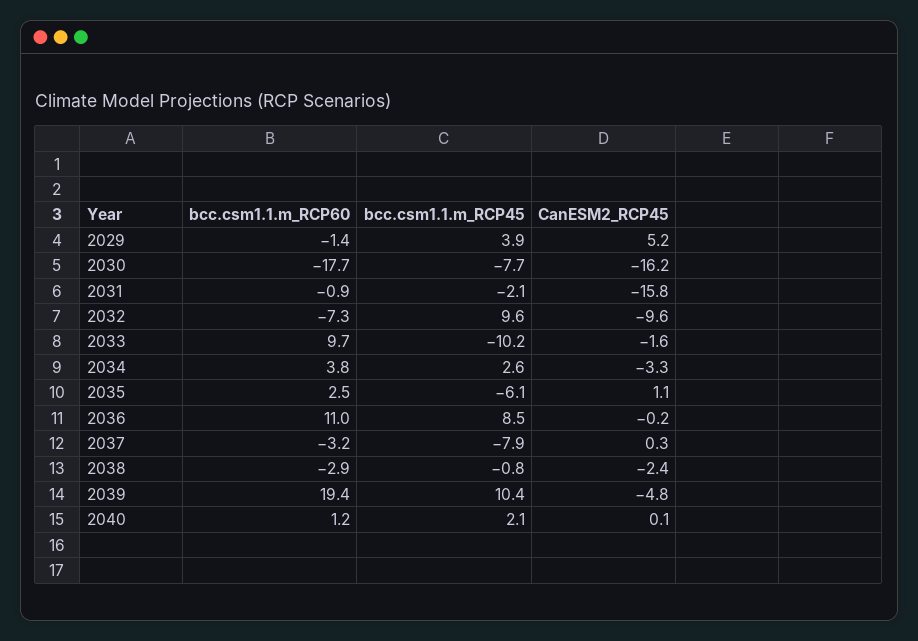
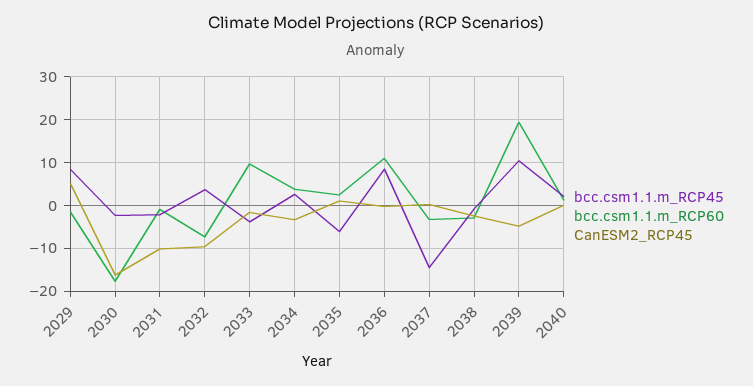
bcc.csm1.1.m_RCP45, 2029: 3.9 -> 8
bcc.csm1.1.m_RCP45, 2030: -7.7 -> -2
CanESM2_RCP45, 2031: -15.8 -> -10
bcc.csm1.1.m_RCP45, 2032: 9.6 -> 4
bcc.csm1.1.m_RCP45, 2033: -10.2 -> -4
bcc.csm1.1.m_RCP45, 2037: -7.9 -> -14

